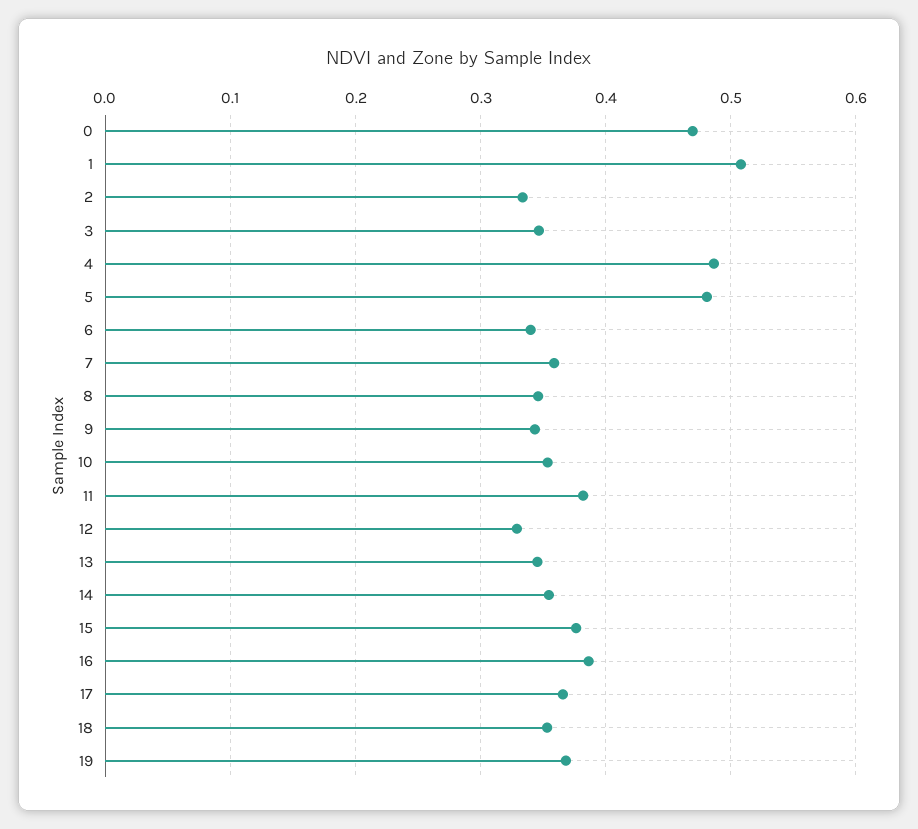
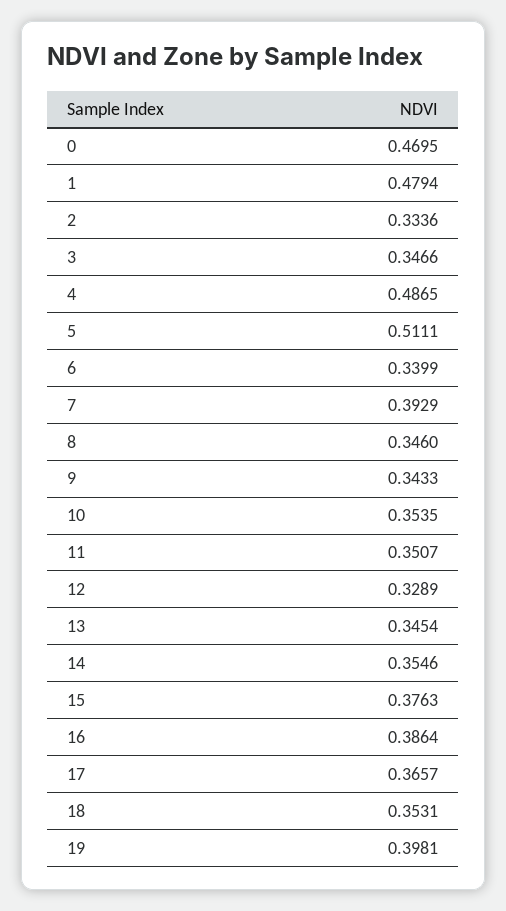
1: 0.51 -> 0.4794
5: 0.48 -> 0.5111
7: 0.36 -> 0.3929
11: 0.38 -> 0.3507
19: 0.37 -> 0.3981

